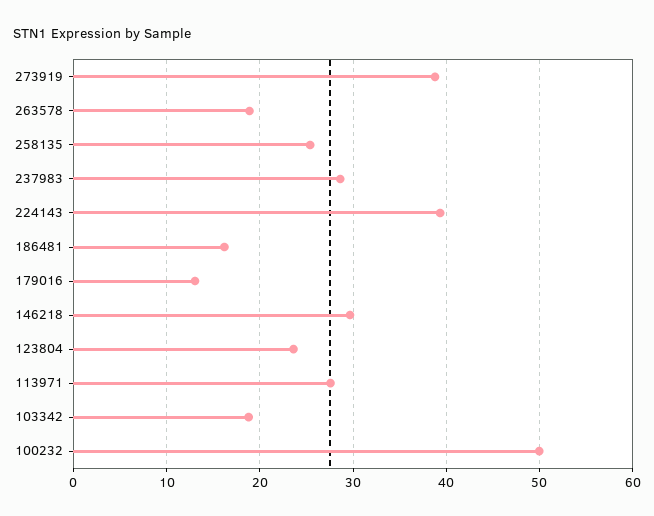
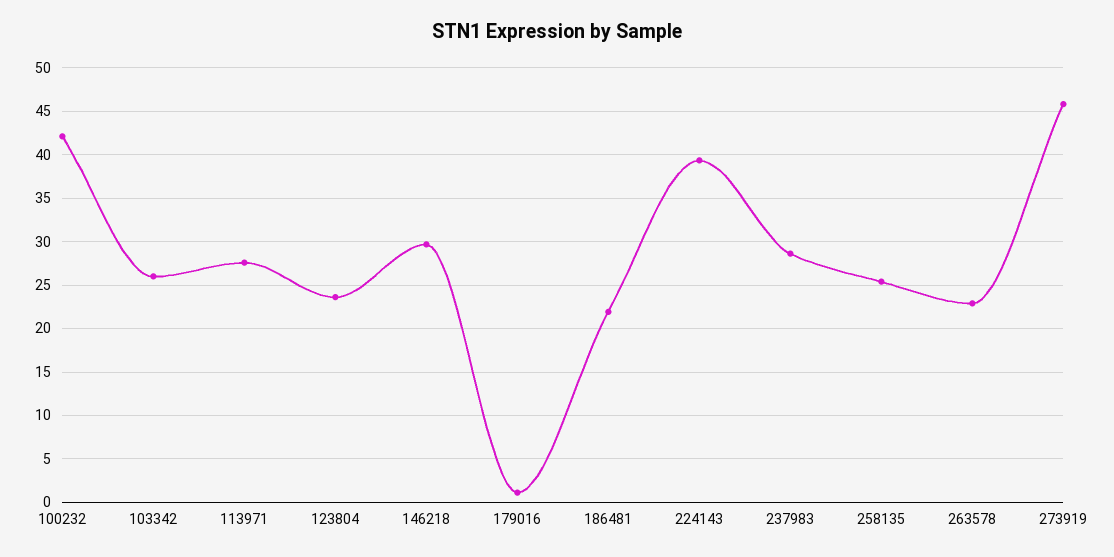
273919: 39 -> 46
263578: 19 -> 23
186481: 16 -> 22
179016: 13 -> 1
103342: 19 -> 26
100232: 50 -> 42

